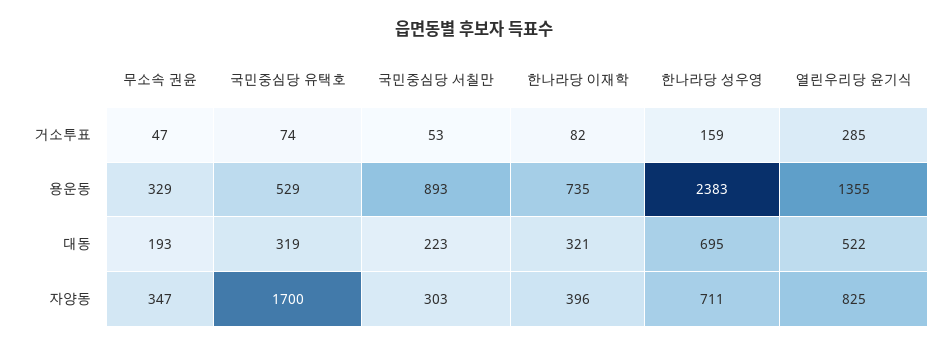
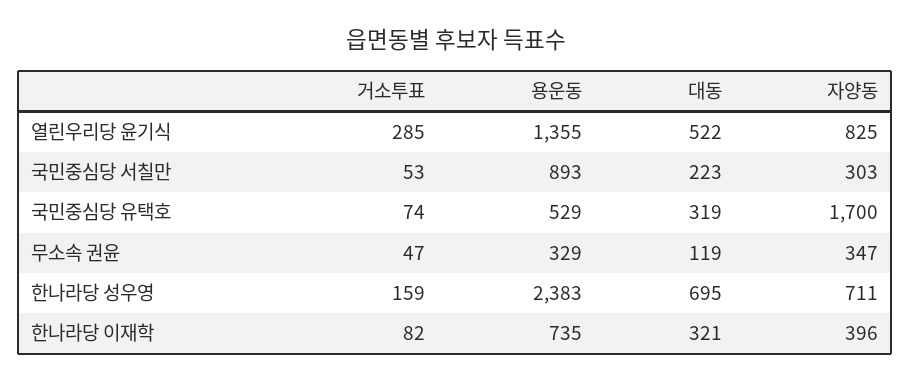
무소속 권윤, 대동: 193 -> 119

